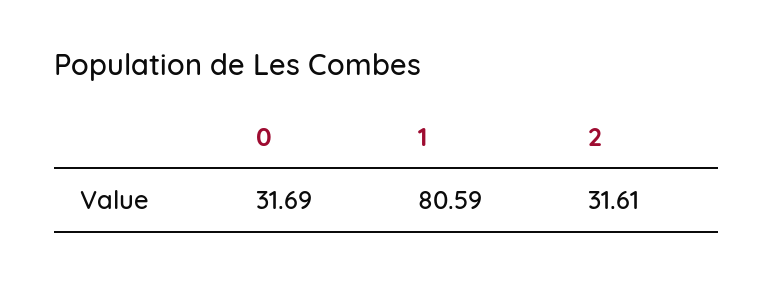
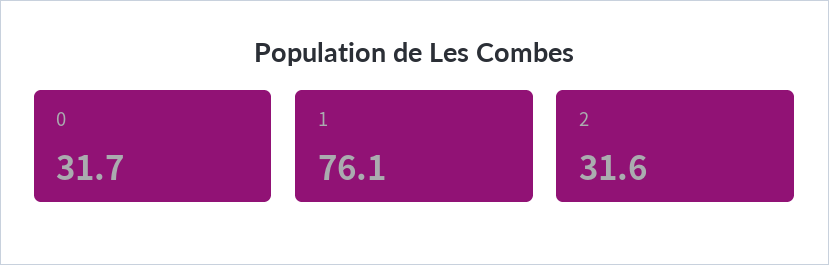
1: 80.59 -> 76.1

